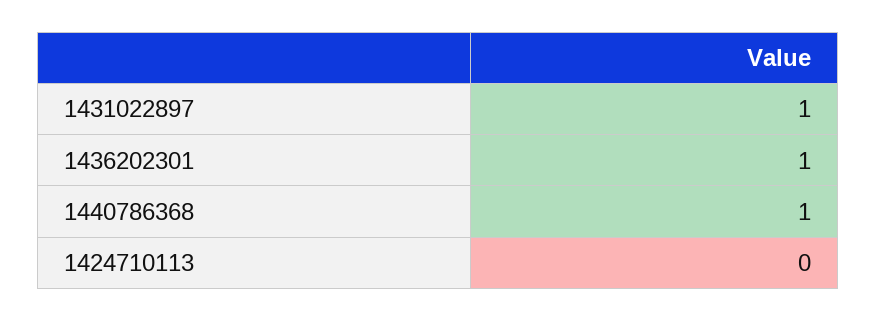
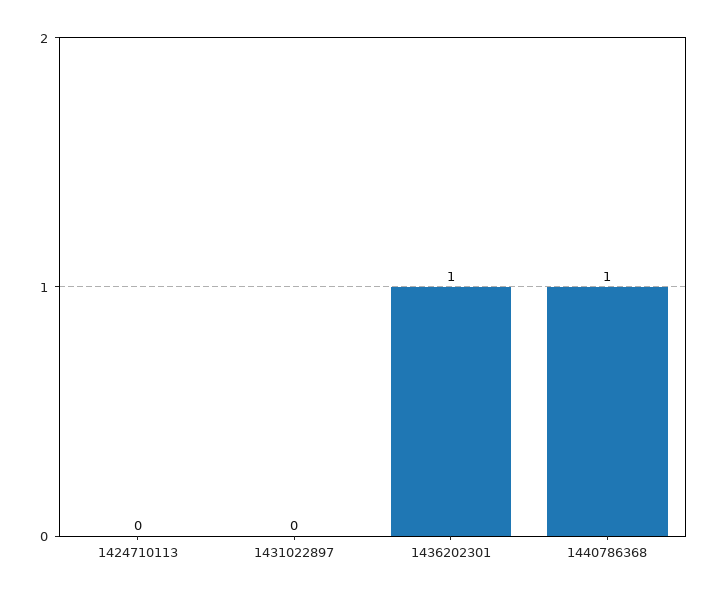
1431022897: 1 -> 0

